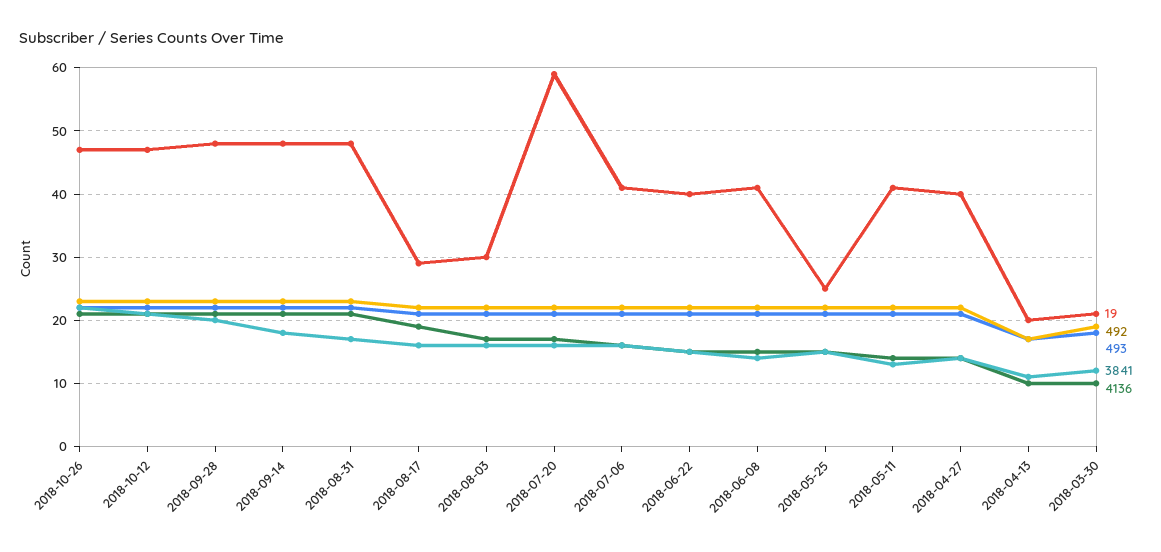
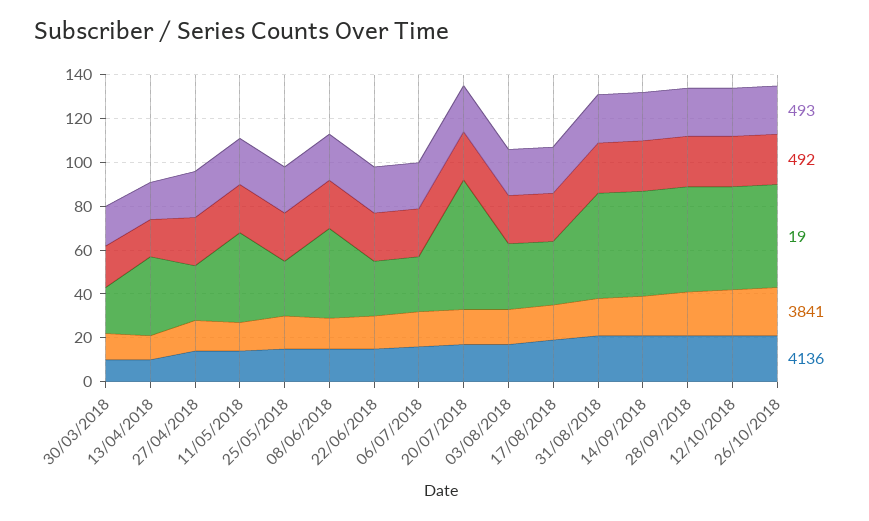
19, 2018-07-06: 41 -> 25
19, 2018-06-22: 40 -> 25
19, 2018-04-27: 40 -> 25
19, 2018-04-13: 20 -> 35

